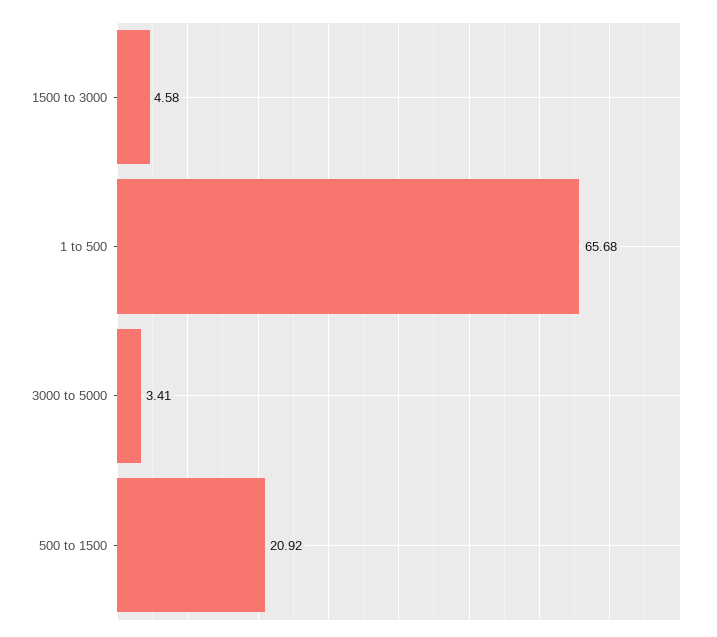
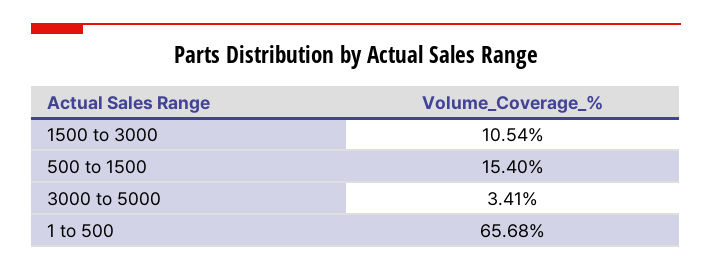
1500 to 3000: 4.58 -> 10.54
500 to 1500: 20.92 -> 15.4

